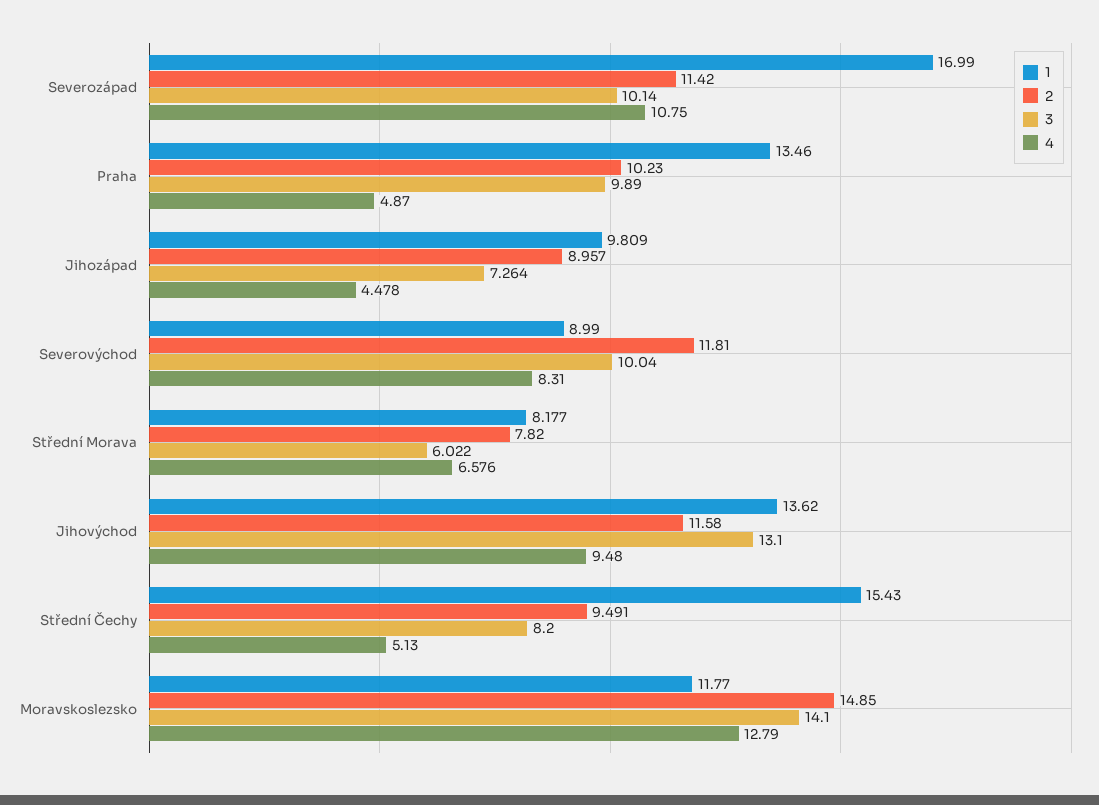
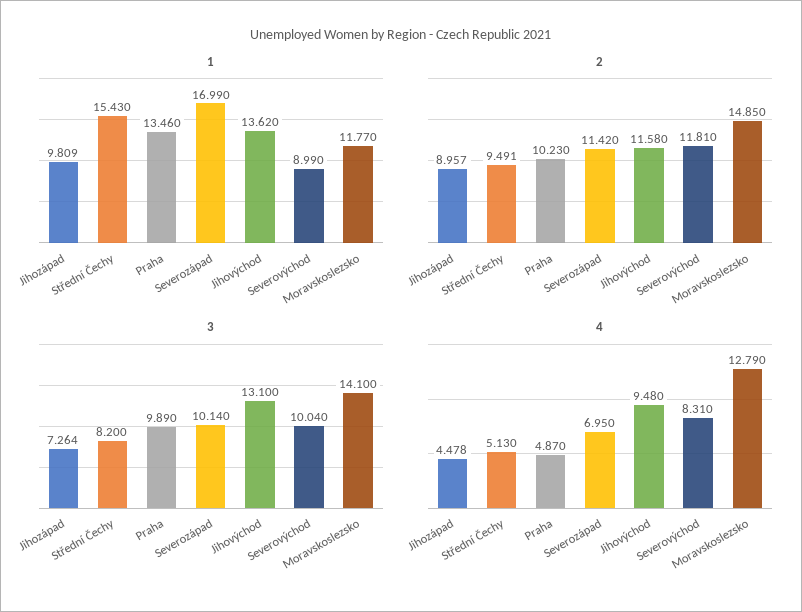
4, Severozápad: 10.75 -> 6.95
1, Střední Morava: 8.177 -> none
2, Střední Morava: 7.82 -> none
3, Střední Morava: 6.022 -> none
4, Střední Morava: 6.576 -> none

